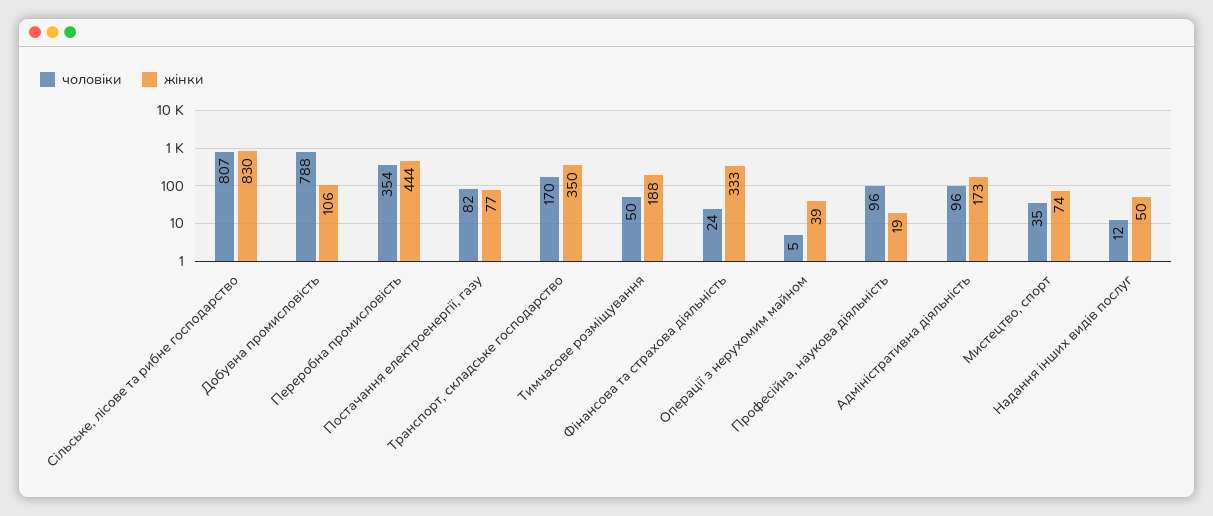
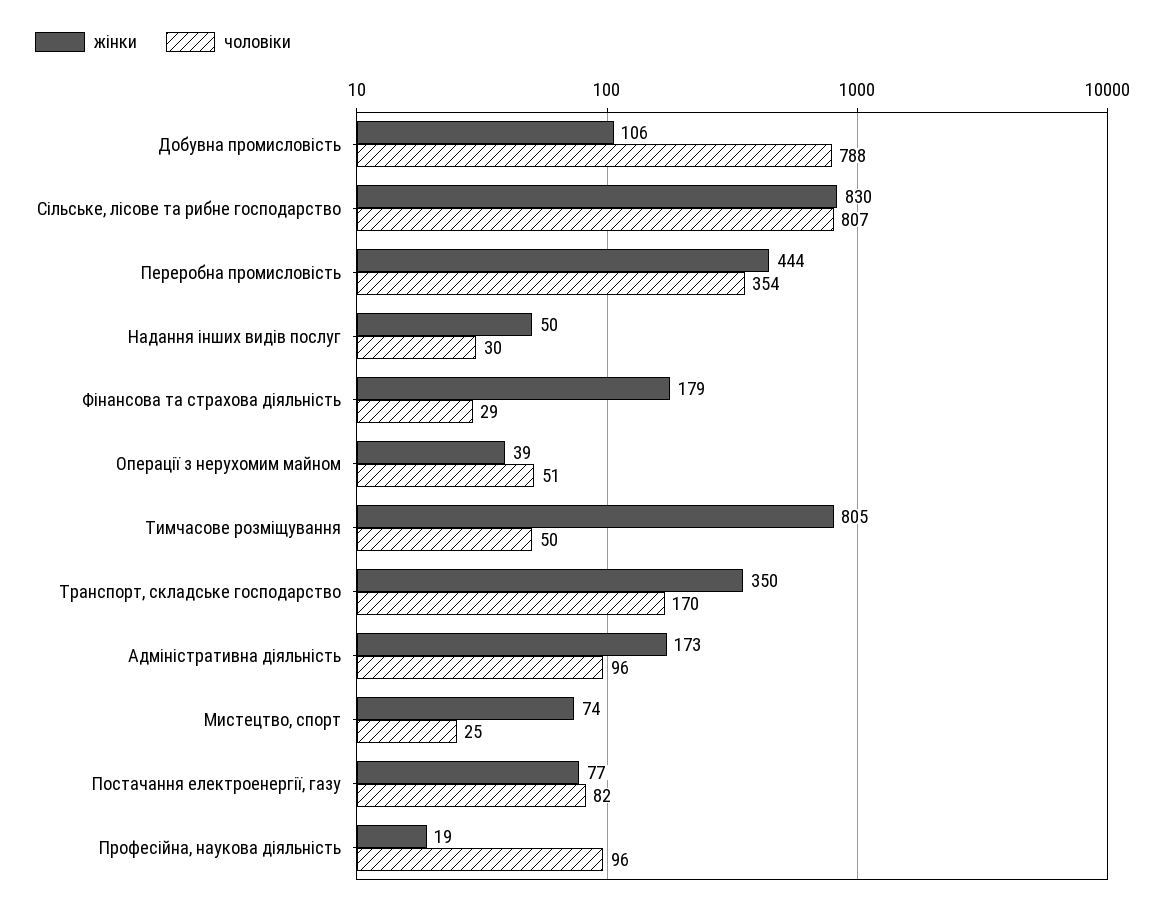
жінки, Тимчасове розміщування: 188 -> 805
чоловіки, Фінансова та страхова діяльність: 24 -> 29
жінки, Фінансова та страхова діяльність: 333 -> 179
чоловіки, Операції з нерухомим майном: 5 -> 51
чоловіки, Мистецтво, спорт: 35 -> 25
чоловіки, Надання інших видів послуг: 12 -> 30

